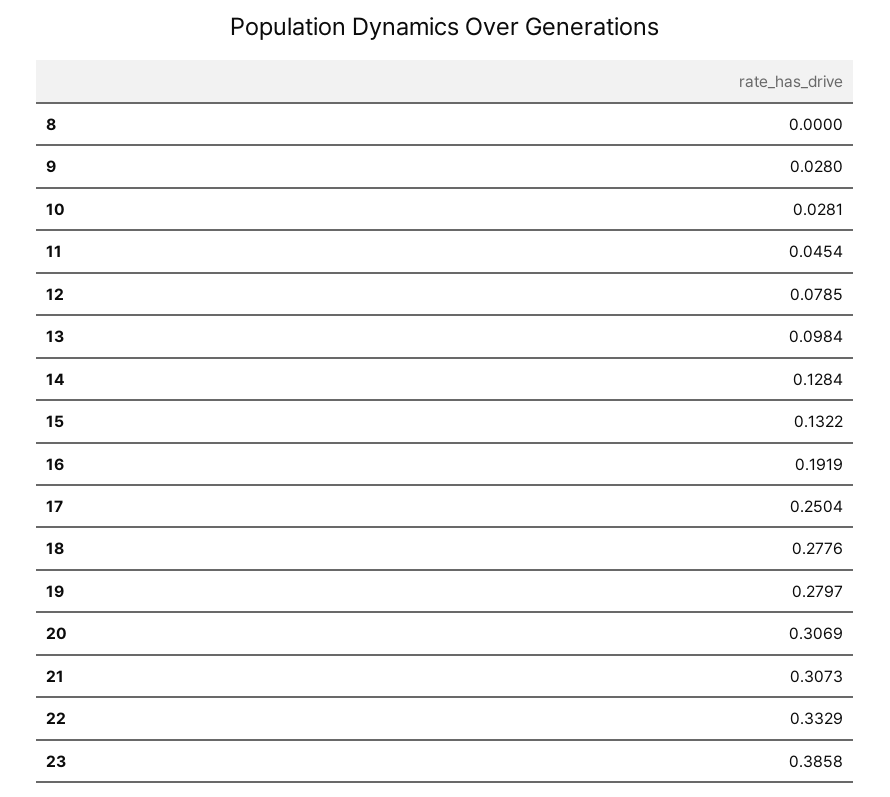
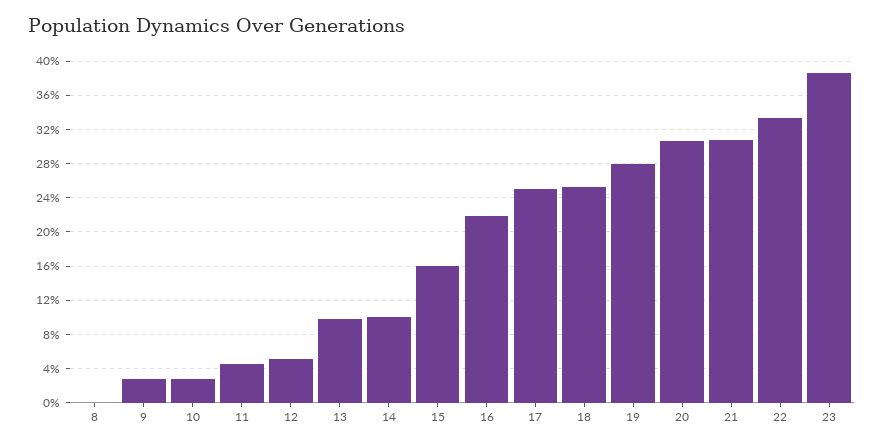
12: 0.0785 -> 0.05
14: 0.1284 -> 0.1
15: 0.1322 -> 0.16
16: 0.1919 -> 0.22
18: 0.2776 -> 0.25

